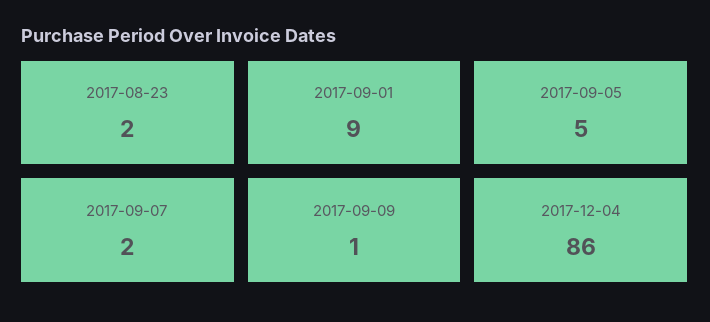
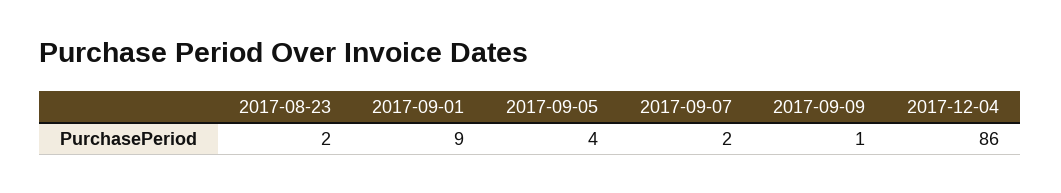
2017-09-05: 5 -> 4

